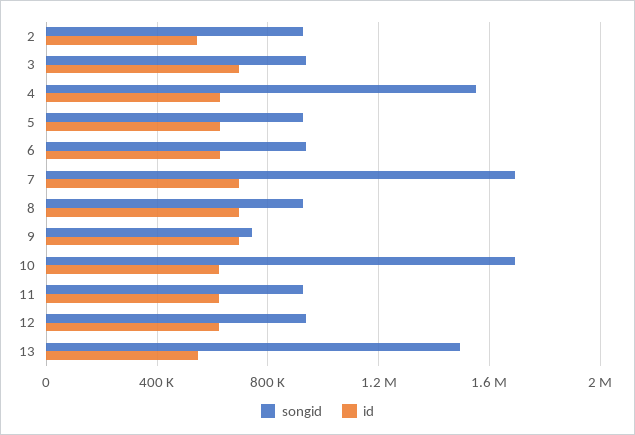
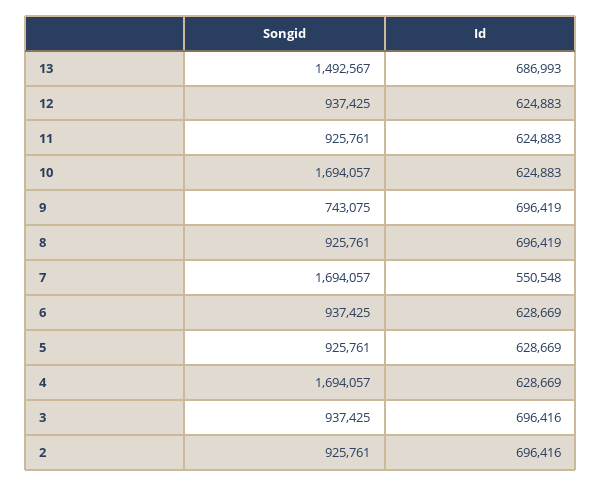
id, 2: 550000 -> 696416
songid, 4: 1550000 -> 1694057
id, 7: 700000 -> 550548
id, 13: 550000 -> 686993

